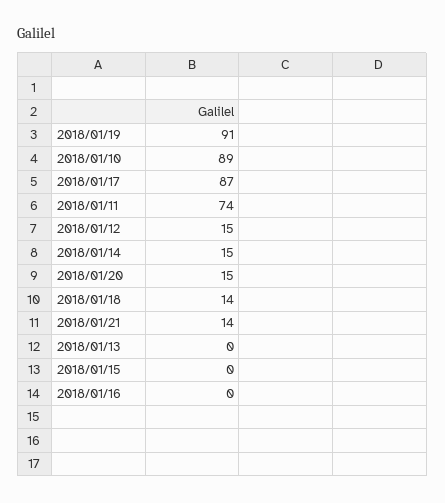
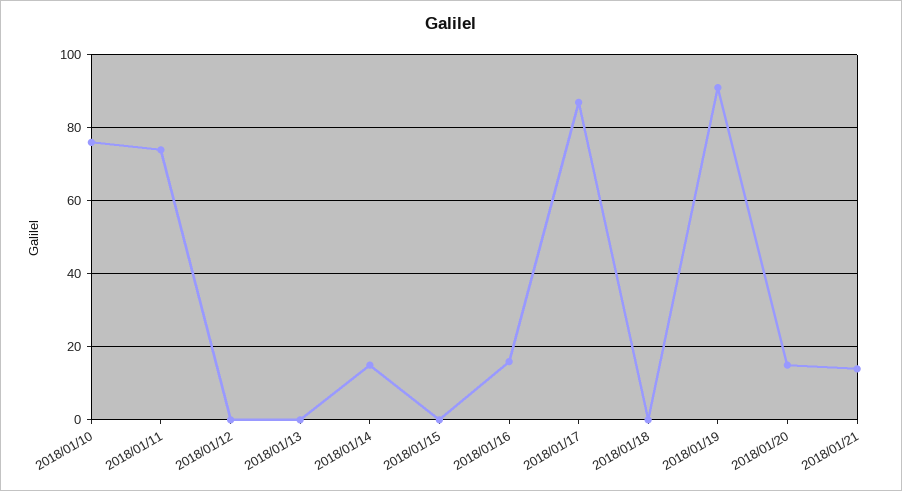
2018/01/10: 89 -> 75
2018/01/12: 15 -> 0
2018/01/18: 14 -> 0
2018/01/16: 0 -> 15

